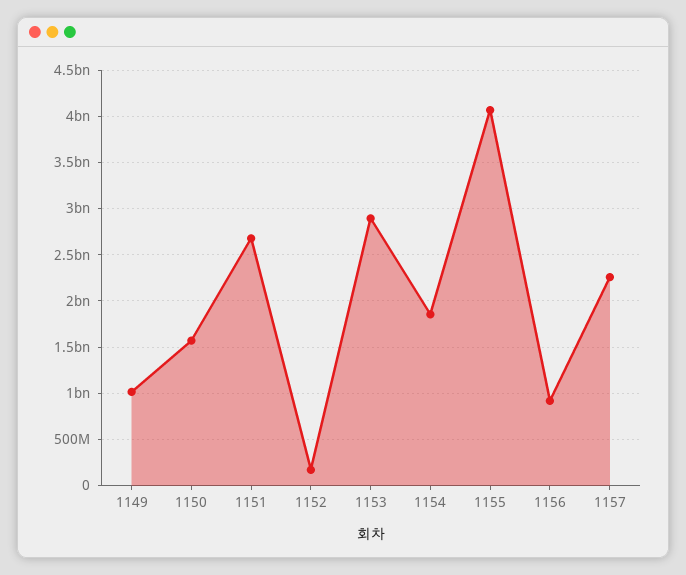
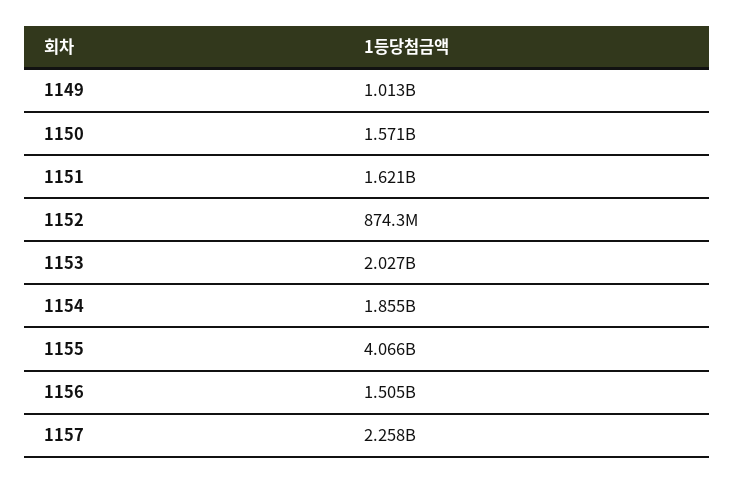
1151: 2700000000 -> 1621000000
1152: 200000000 -> 874300000
1153: 2900000000 -> 2027000000
1156: 900000000 -> 1505000000

